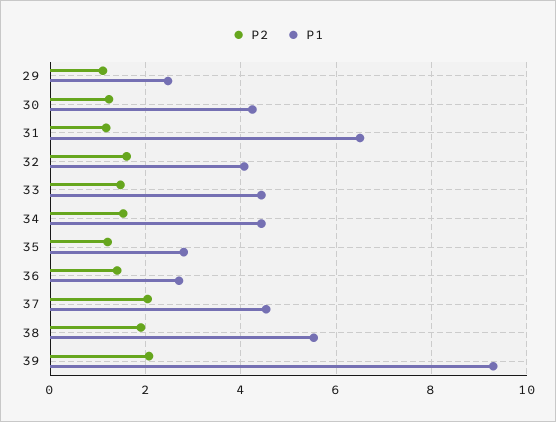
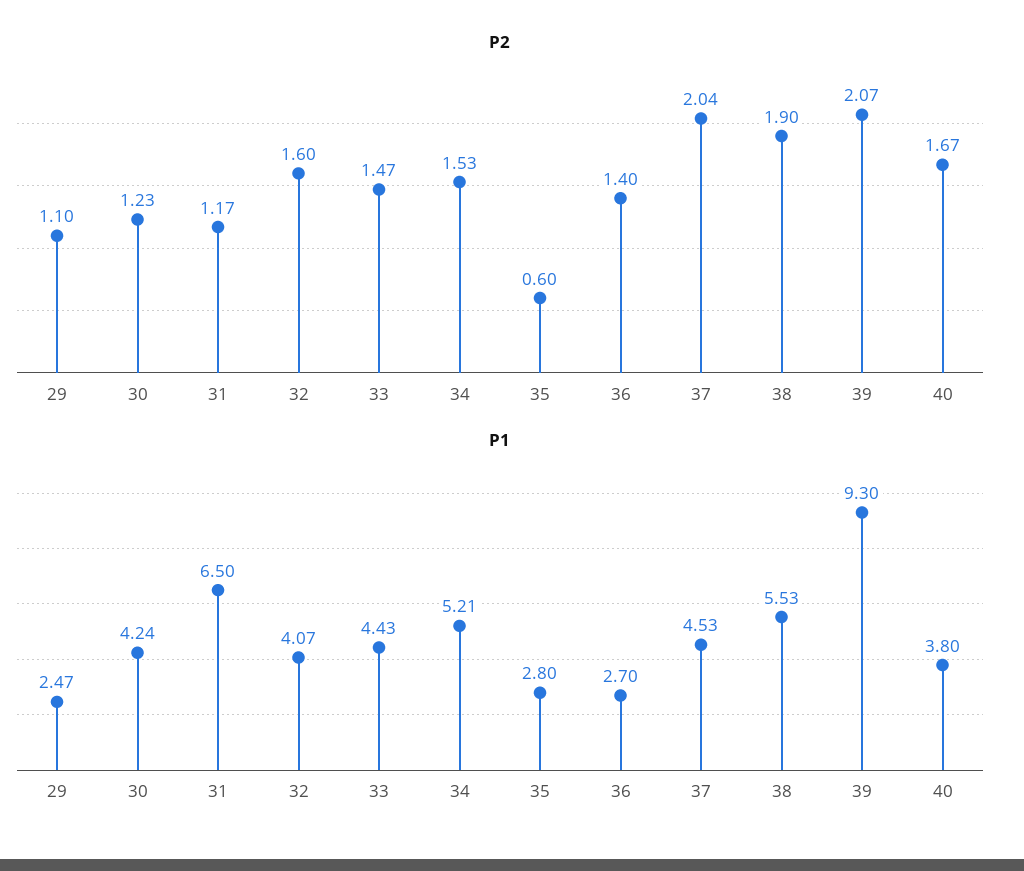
P1, 34: 4.4 -> 5.21
P2, 35: 1.2 -> 0.6
P2, 40: none -> 1.67
P1, 40: none -> 3.8

